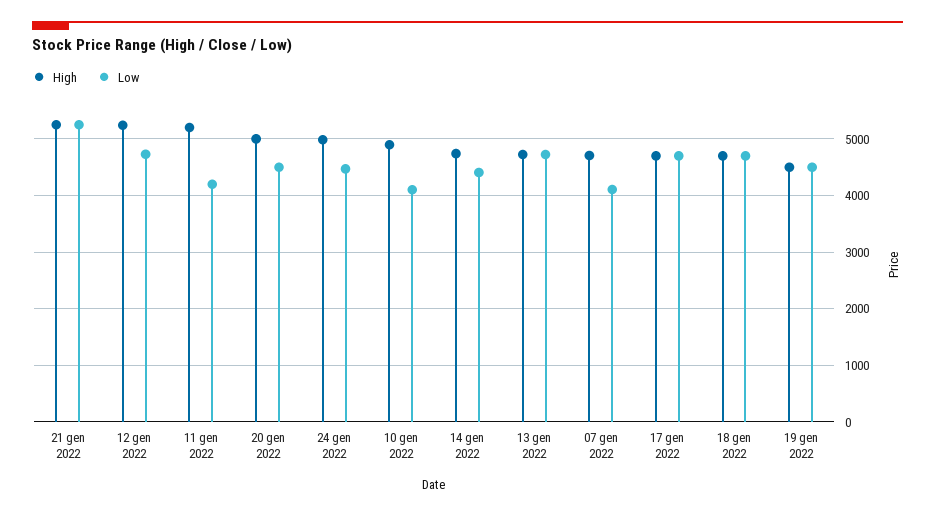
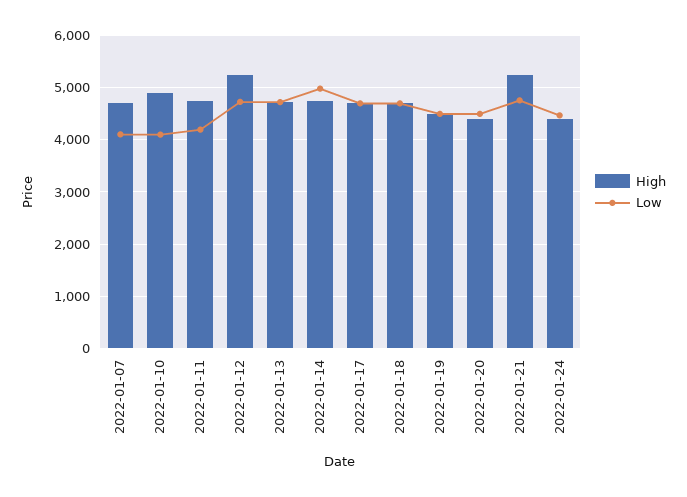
Low, 21 gen 2022: 5200 -> 4800
High, 11 gen 2022: 5200 -> 4800
High, 20 gen 2022: 5000 -> 4400
High, 24 gen 2022: 5000 -> 4400
Low, 14 gen 2022: 4400 -> 5000

